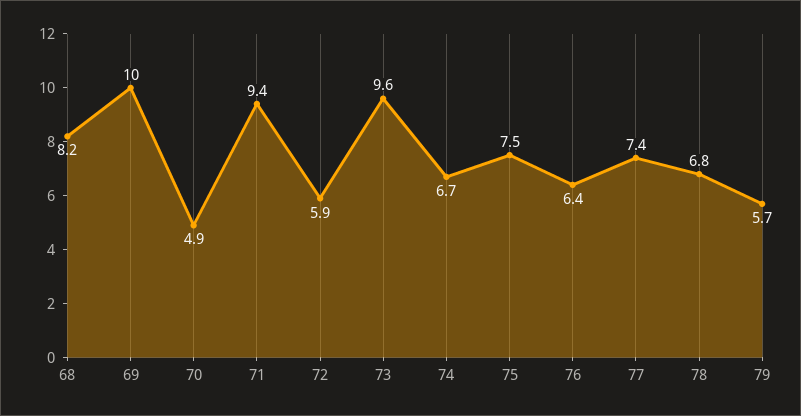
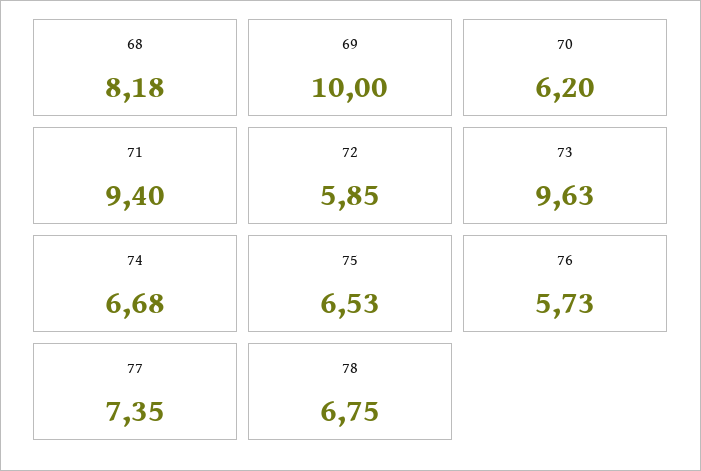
70: 4.9 -> 6.2
75: 7.5 -> 6.53
76: 6.4 -> 5.73
79: 5.7 -> none

